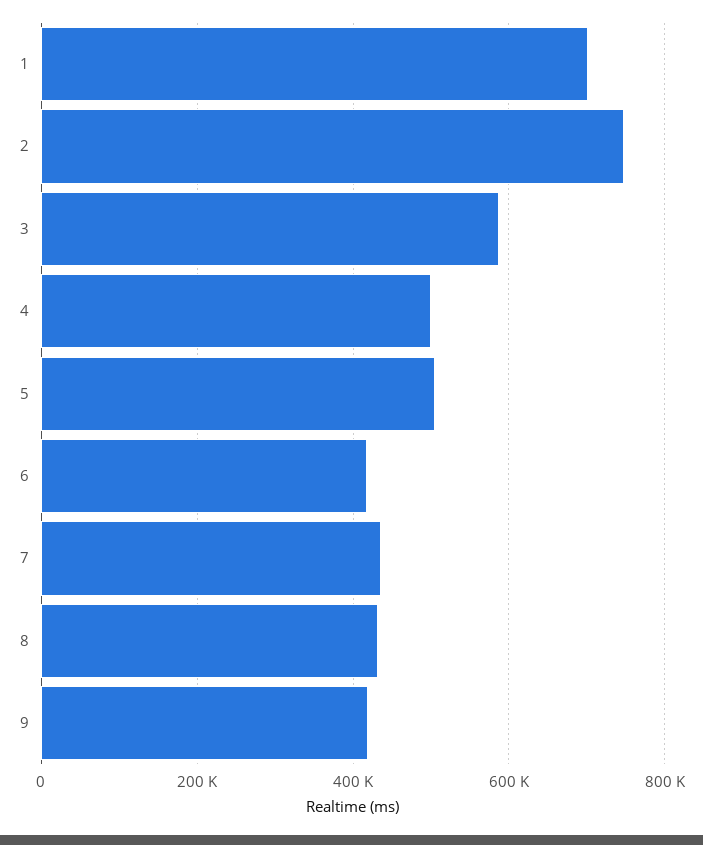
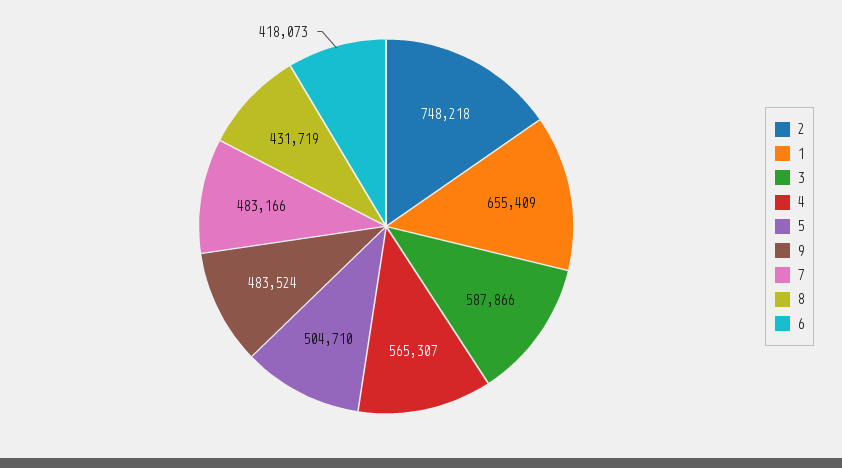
1: 700000 -> 655409
4: 500000 -> 565307
7: 440000 -> 483166
9: 420000 -> 483524

